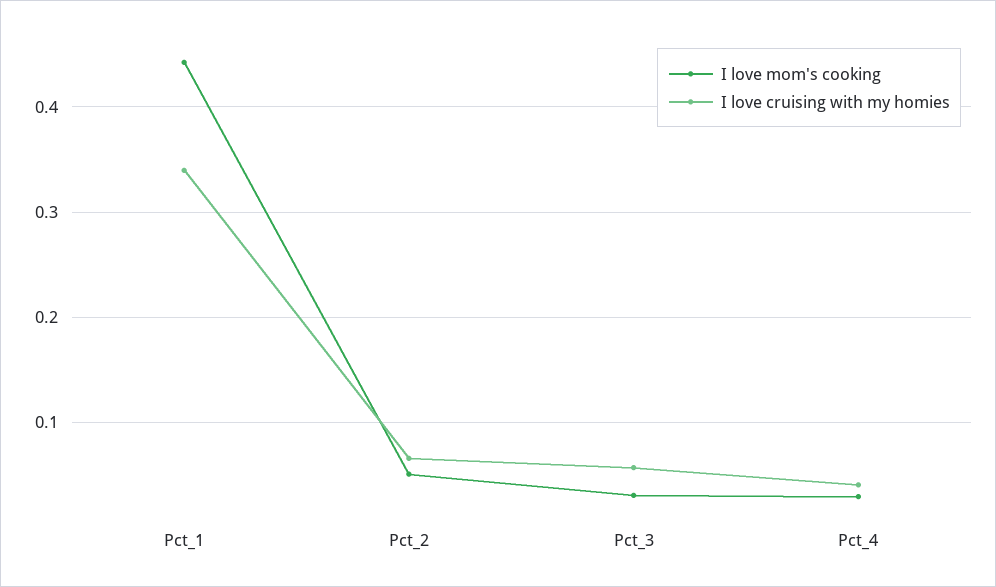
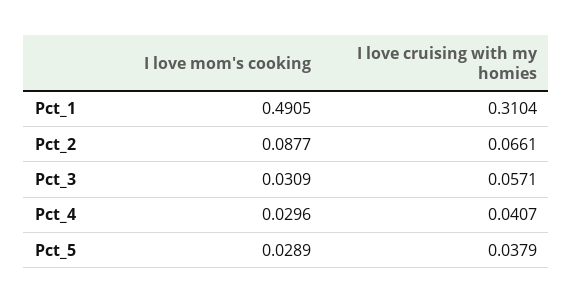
I love mom's cooking, Pct_1: 0.44 -> 0.4905
I love cruising with my homies, Pct_1: 0.34 -> 0.3104
I love mom's cooking, Pct_2: 0.05 -> 0.0877
I love mom's cooking, Pct_5: none -> 0.0289
I love cruising with my homies, Pct_5: none -> 0.0379

